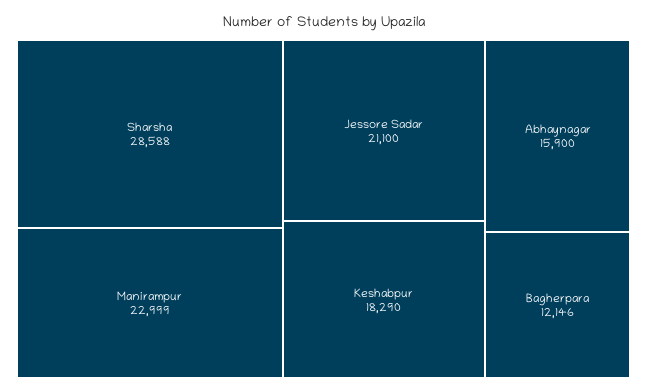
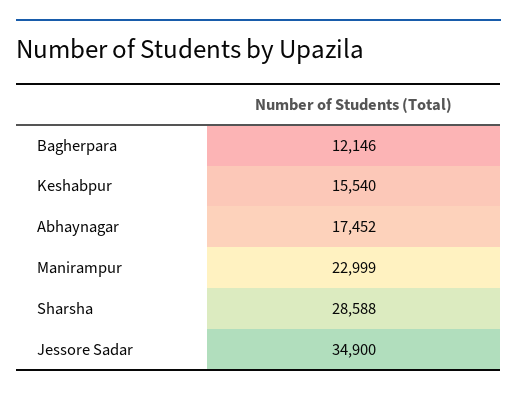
Jessore Sadar: 21100 -> 34900
Keshabpur: 18290 -> 15540
Abhaynagar: 15900 -> 17452

